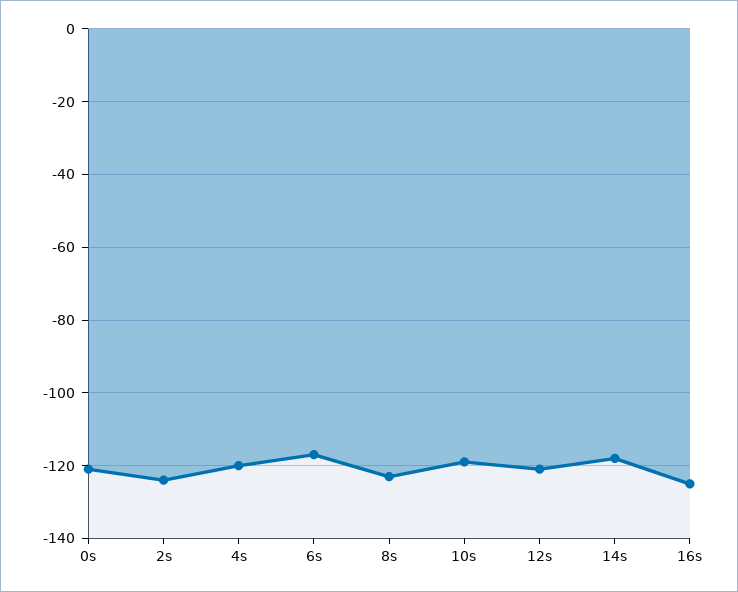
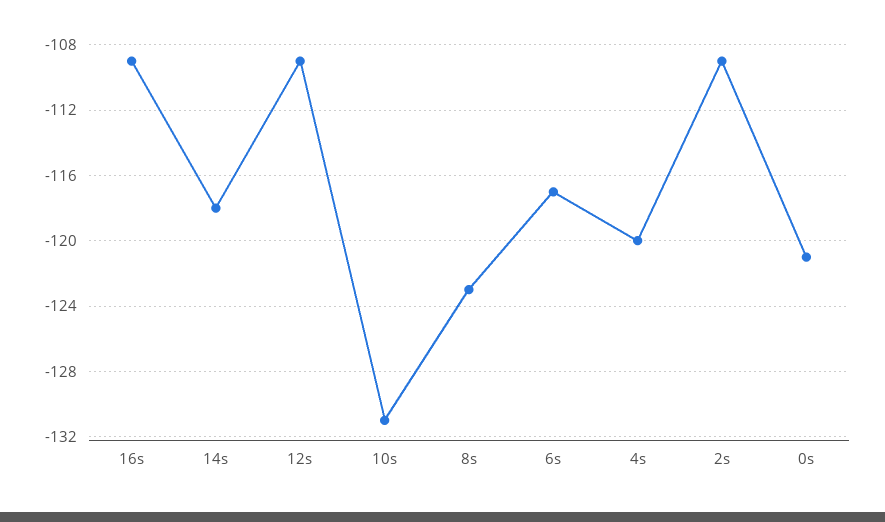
2s: -125 -> -109
10s: -120 -> -131
12s: -120 -> -109
16s: -125 -> -109

